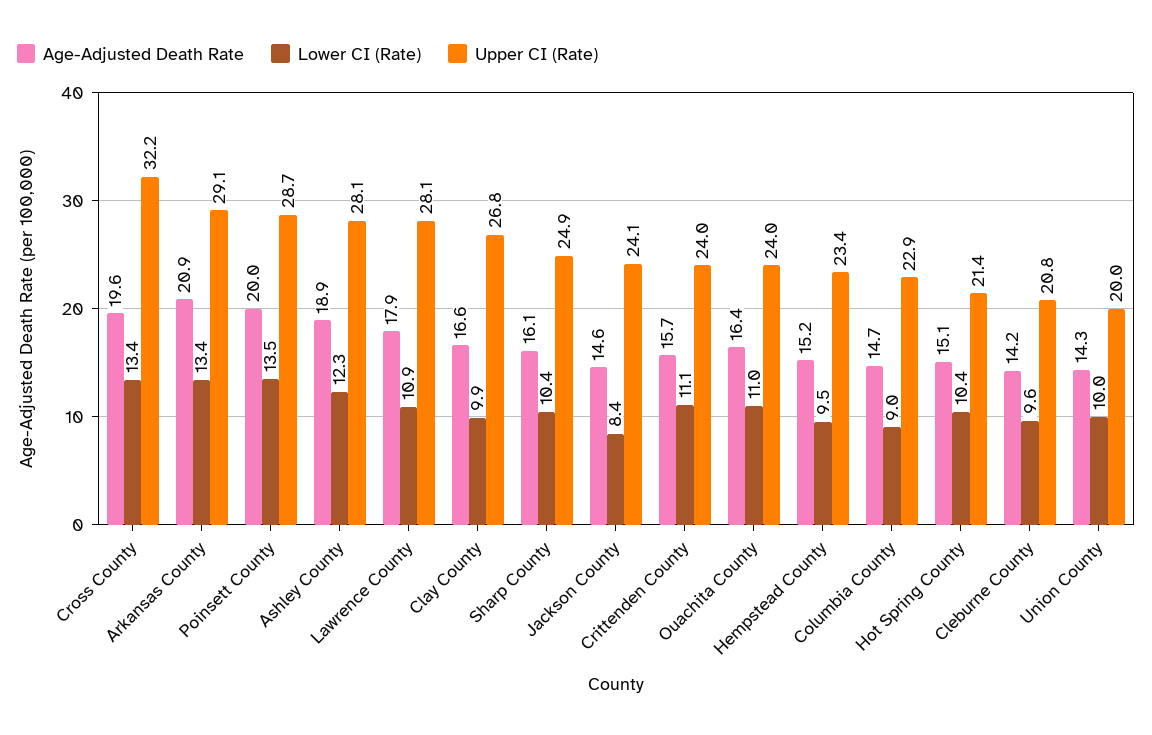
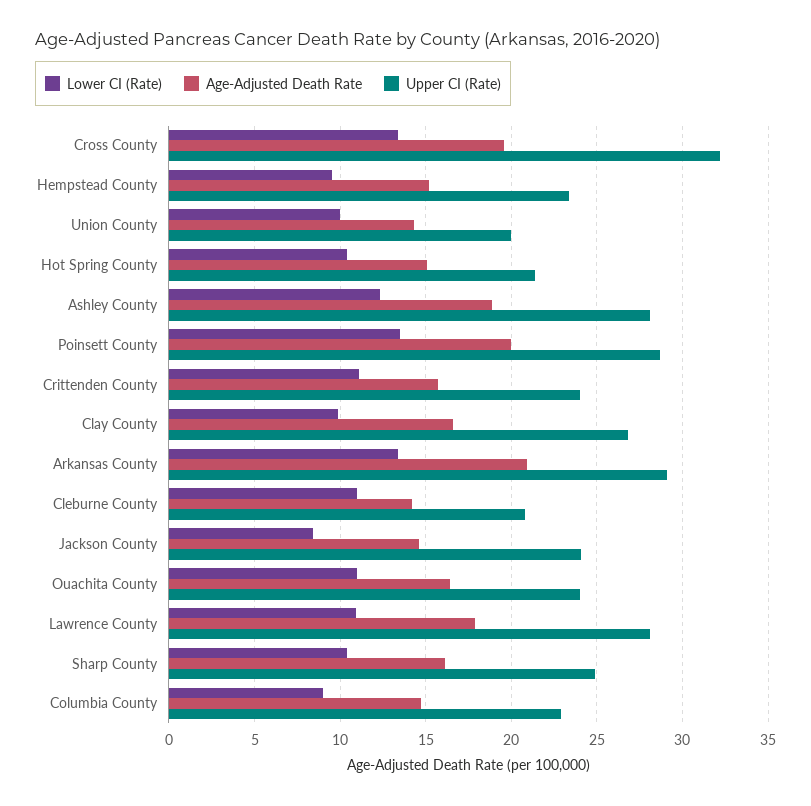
Lower CI (Rate), Cleburne County: 9.6 -> 11

